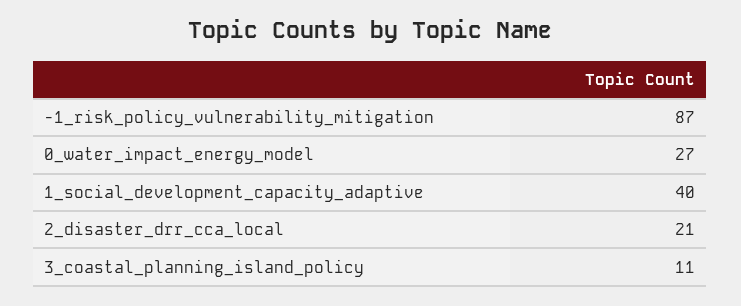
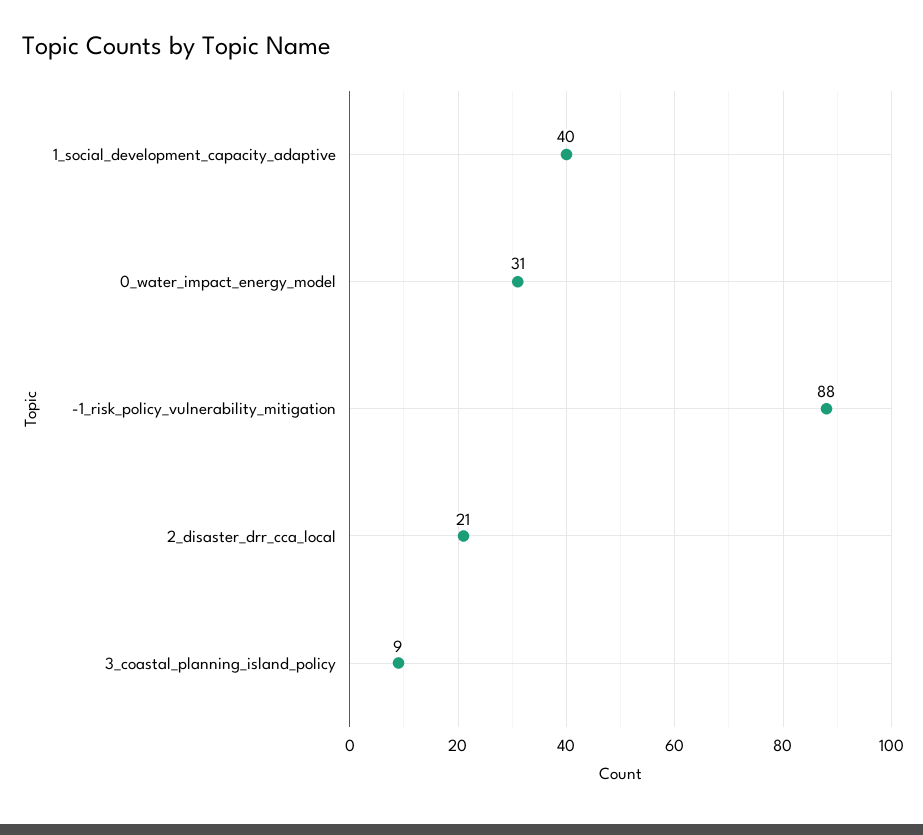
-1_risk_policy_vulnerability_mitigation: 87 -> 88
0_water_impact_energy_model: 27 -> 31
3_coastal_planning_island_policy: 11 -> 9

